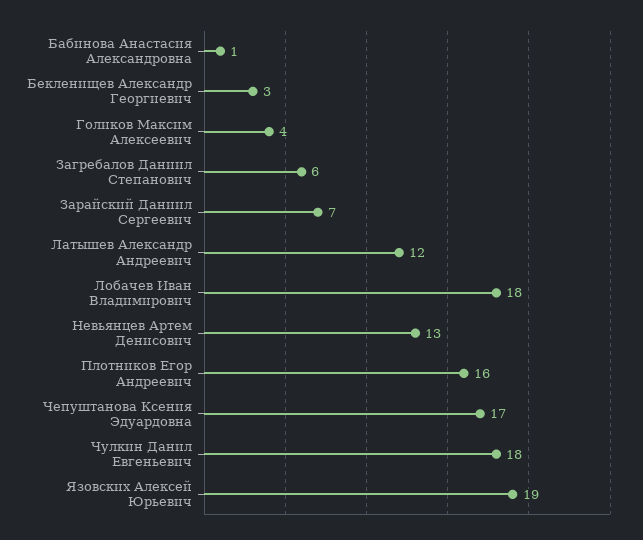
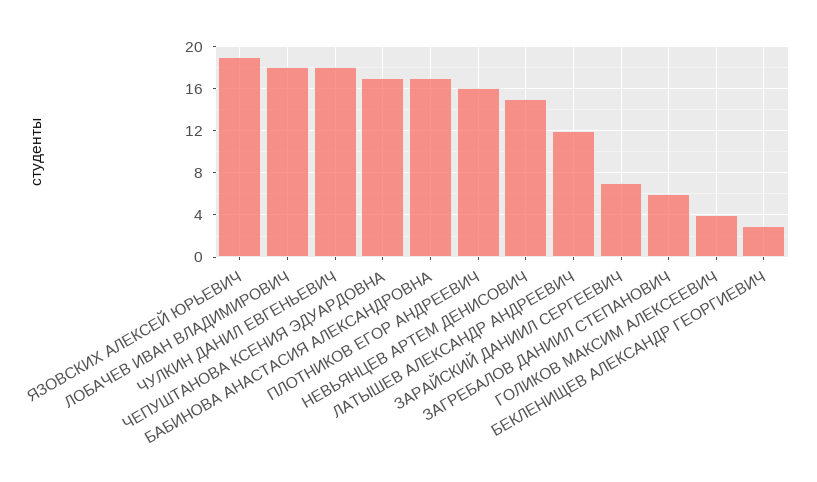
Бабинова Анастасия Александровна: 1 -> 17
Невьянцев Артем Денисович: 13 -> 15

